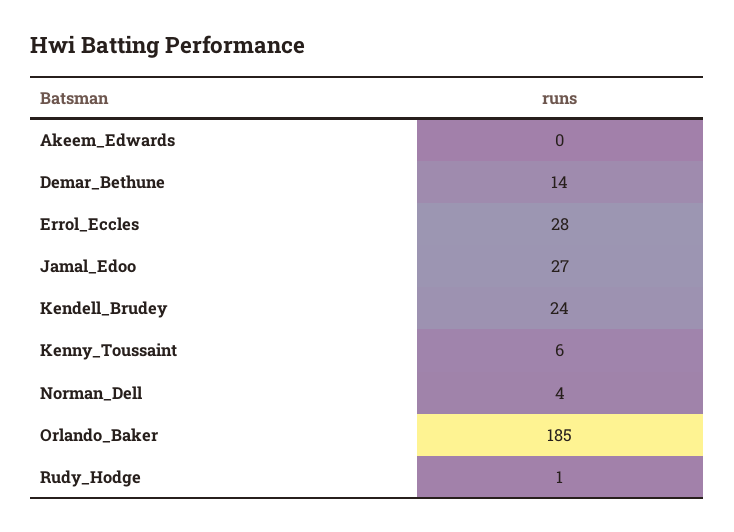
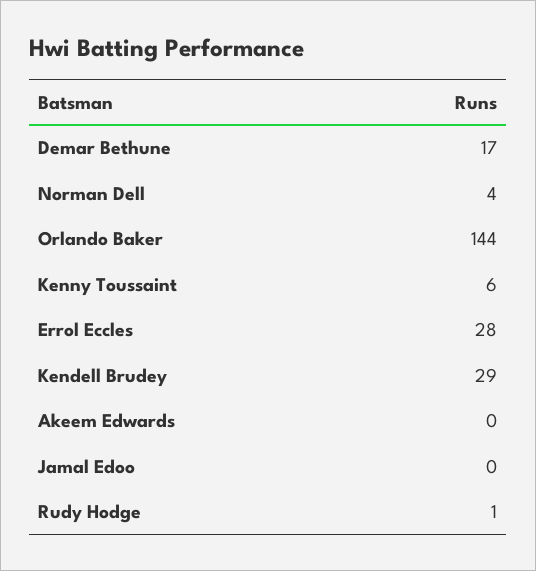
Demar_Bethune: 14 -> 17
Jamal_Edoo: 27 -> 0
Kendell_Brudey: 24 -> 29
Orlando_Baker: 185 -> 144

